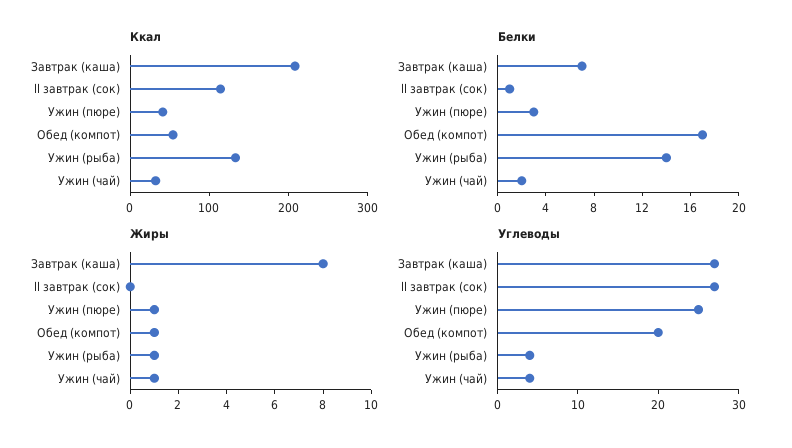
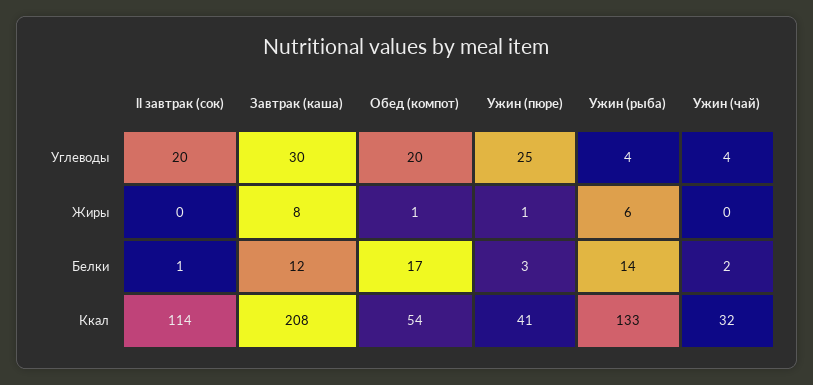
Белки, Завтрак (каша): 7 -> 12
Жиры, Ужин (рыба): 1 -> 6
Жиры, Ужин (чай): 1 -> 0
Углеводы, Завтрак (каша): 27 -> 30
Углеводы, ll завтрак (сок): 27 -> 20

